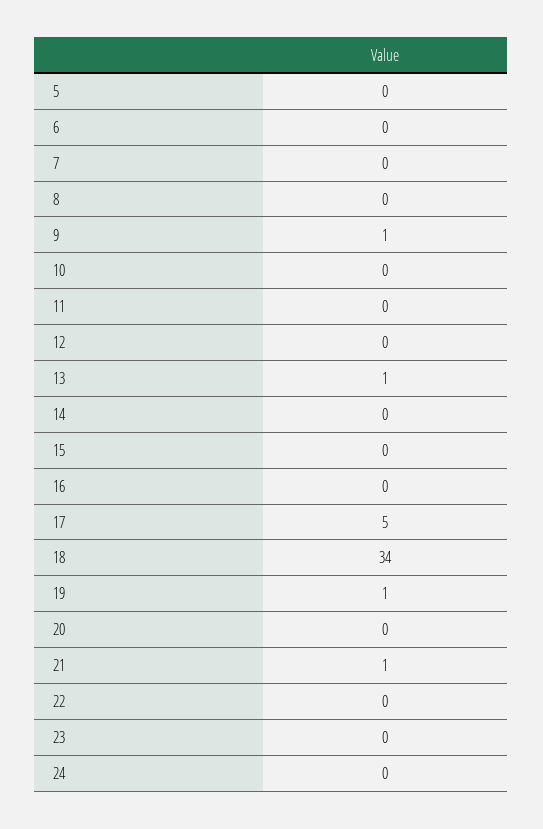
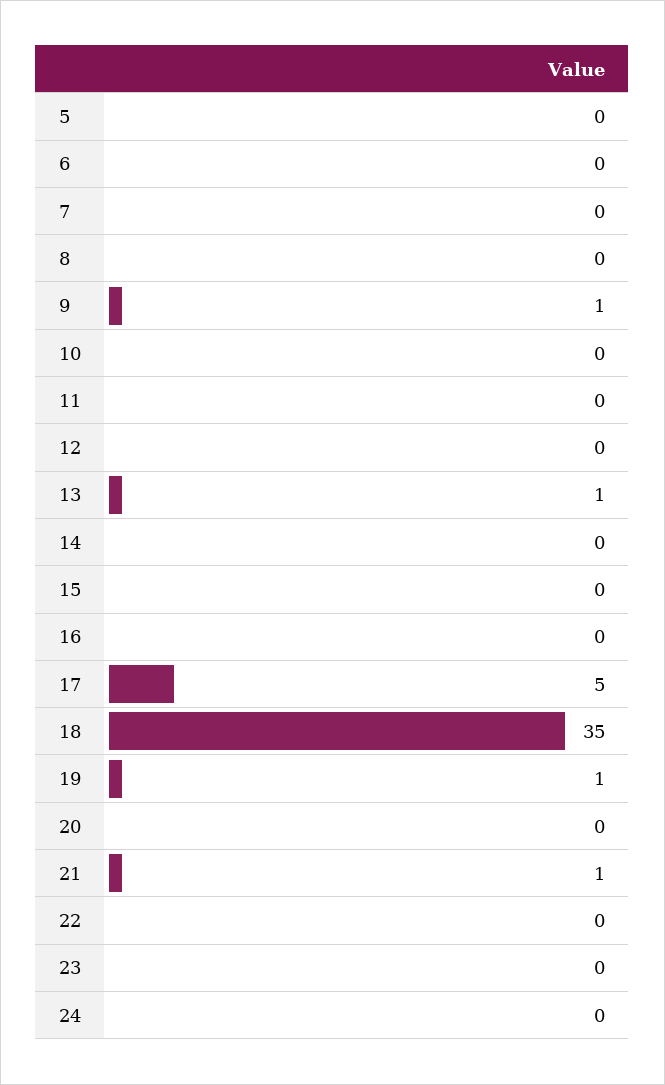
18: 34 -> 35

